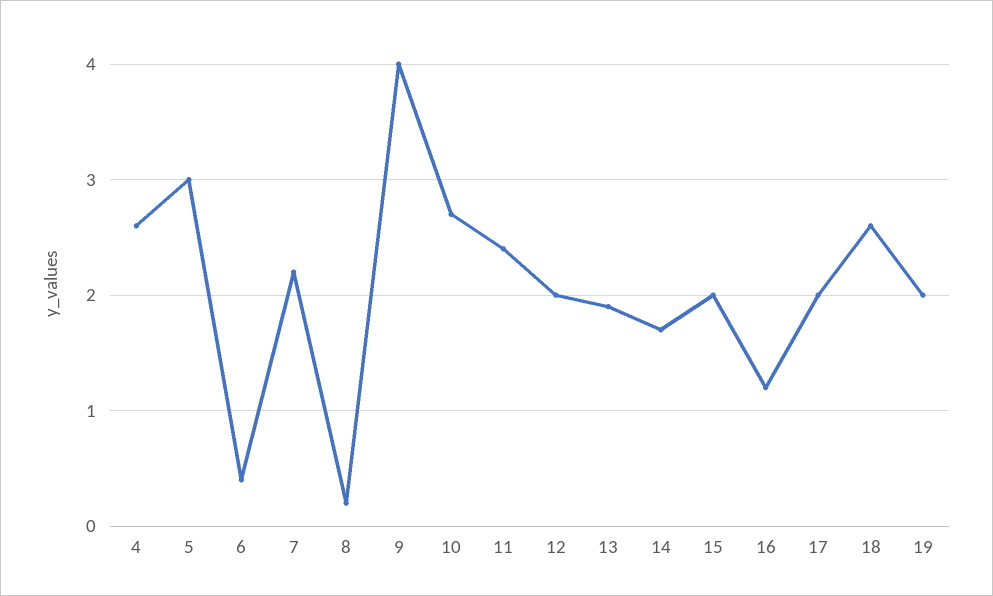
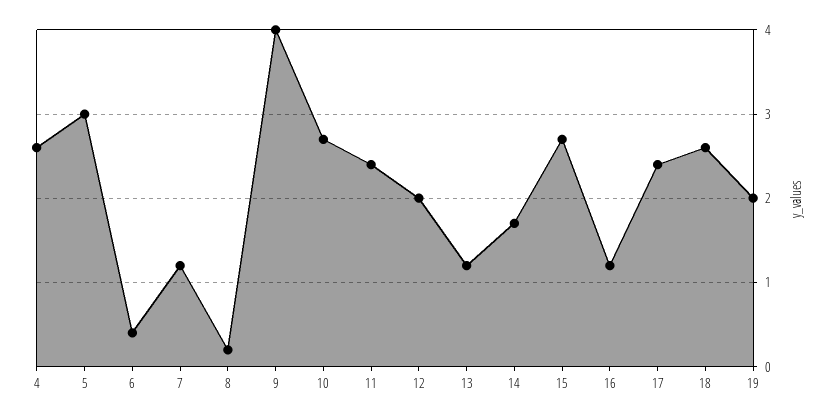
7: 2.2 -> 1.2
13: 1.9 -> 1.2
15: 2 -> 2.7
17: 2 -> 2.4

